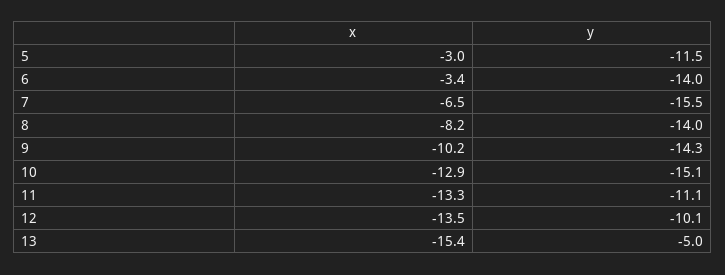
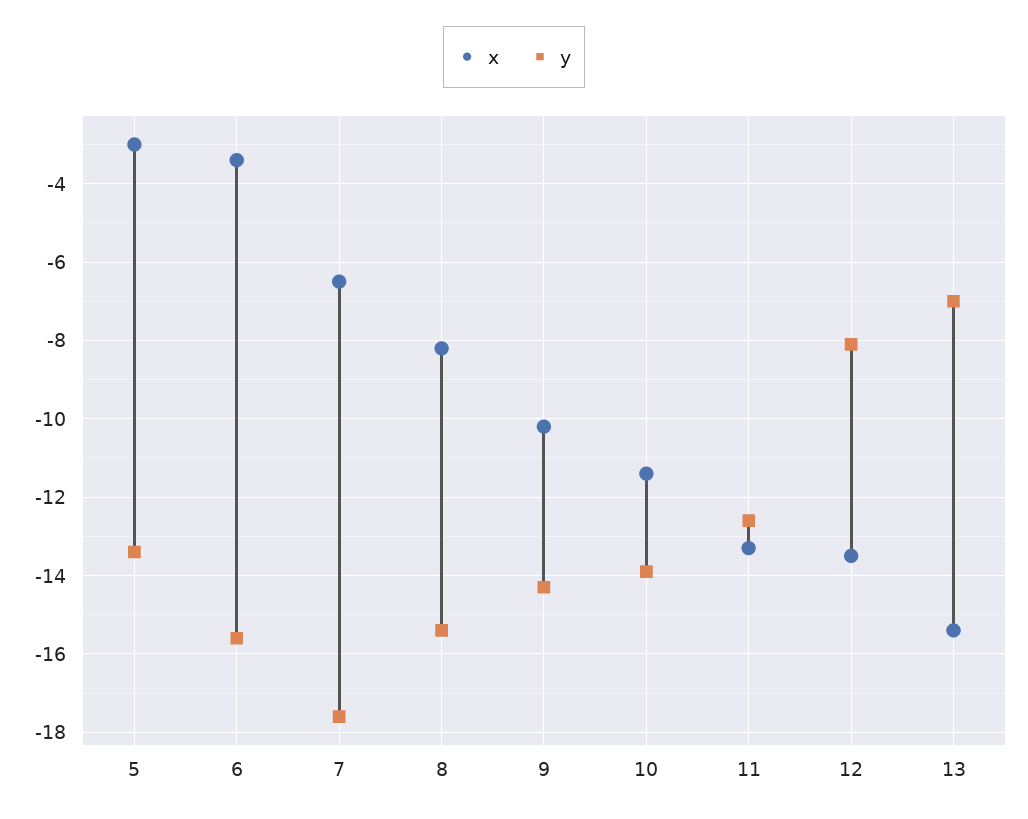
y, 5: -11.5 -> -13.5
y, 6: -14 -> -15.5
y, 7: -15.5 -> -17.5
y, 8: -14 -> -15.5
x, 10: -12.9 -> -11.5
y, 10: -15.1 -> -14
y, 11: -11.1 -> -12.5
y, 12: -10.1 -> -8
y, 13: -5 -> -7

